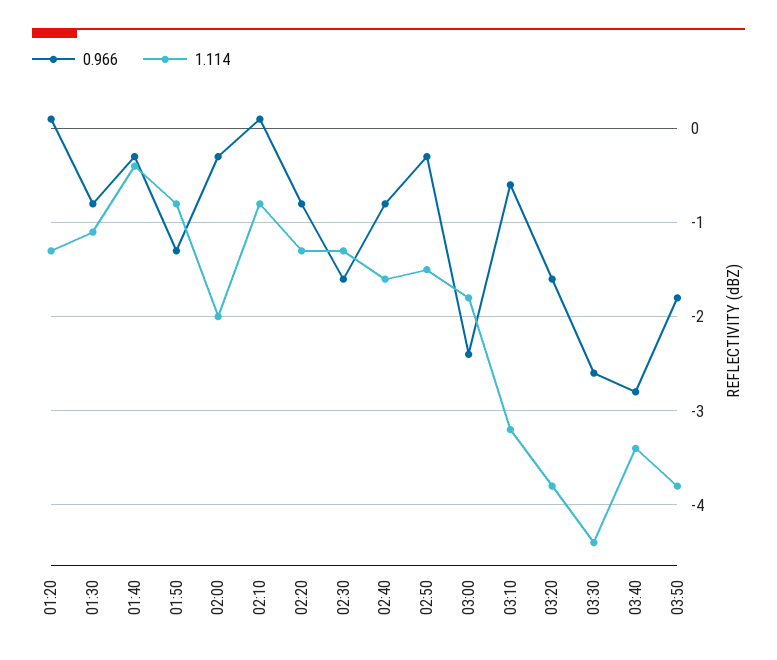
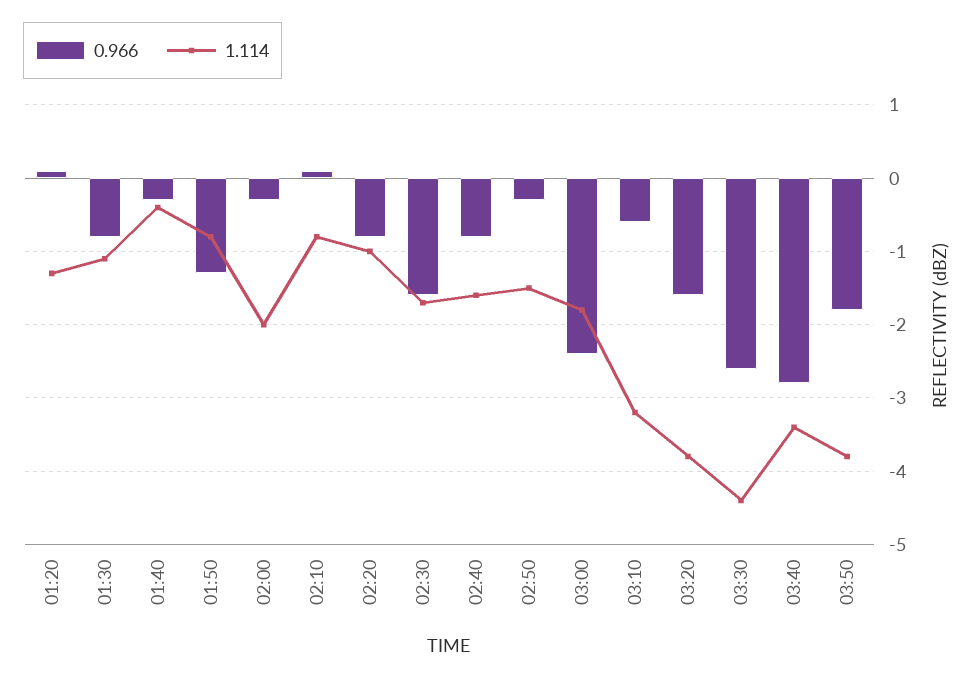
1.114, 02:20: -1.3 -> -1
1.114, 02:30: -1.3 -> -1.7

